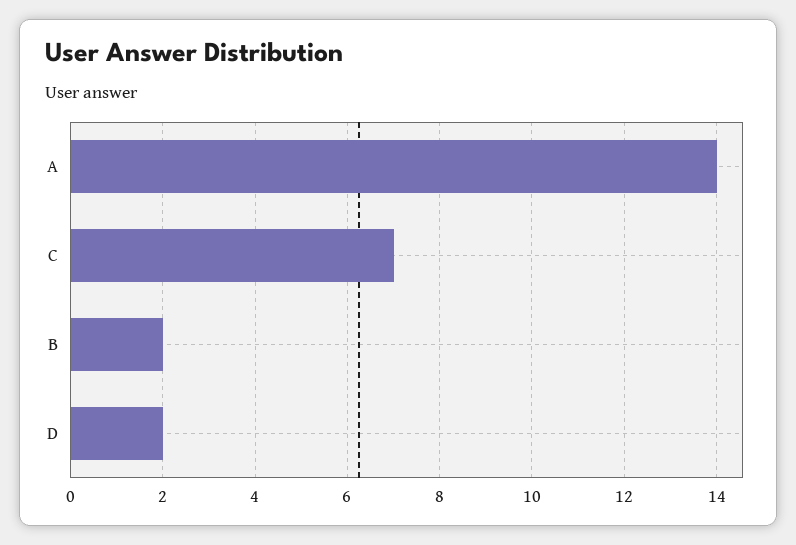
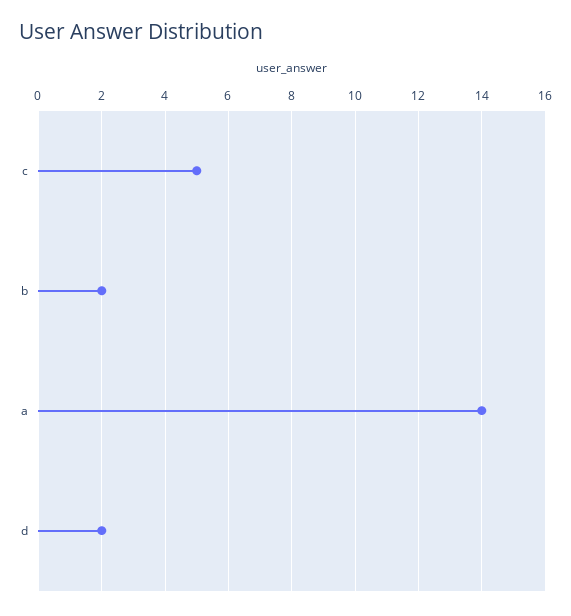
C: 7 -> 5

